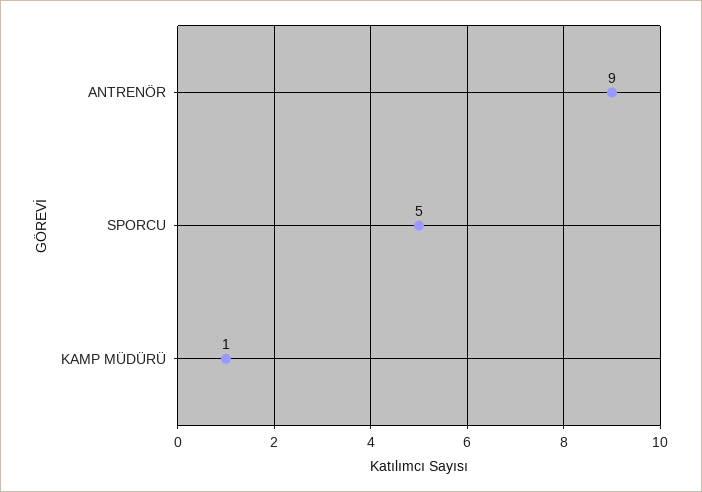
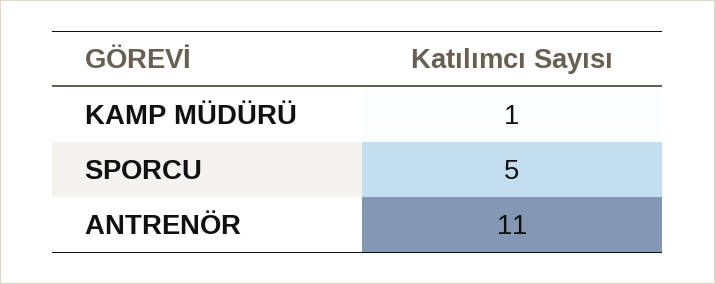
ANTRENÖR: 9 -> 11

